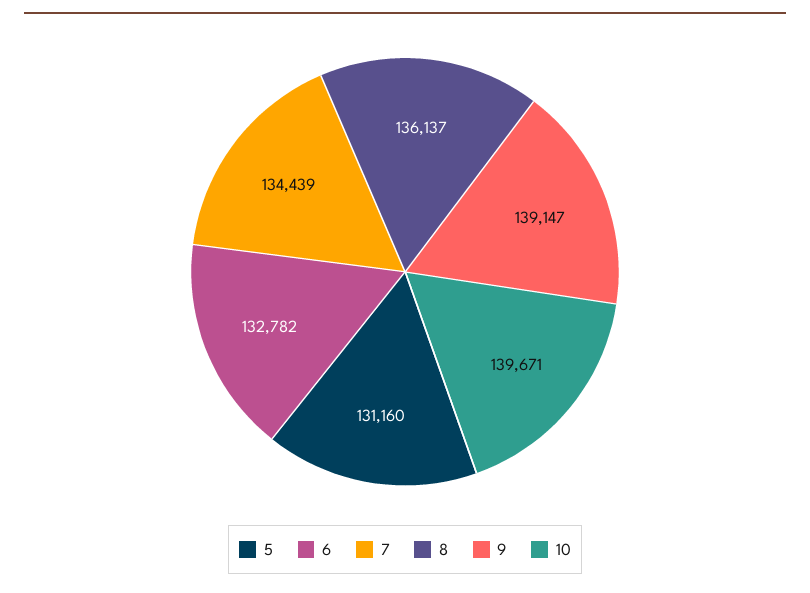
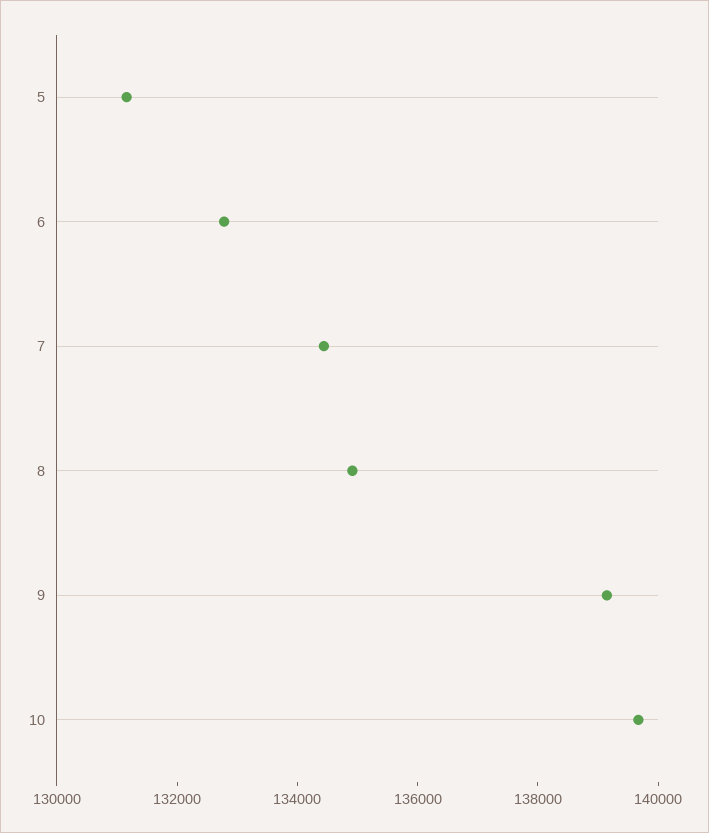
8: 136137 -> 135000

